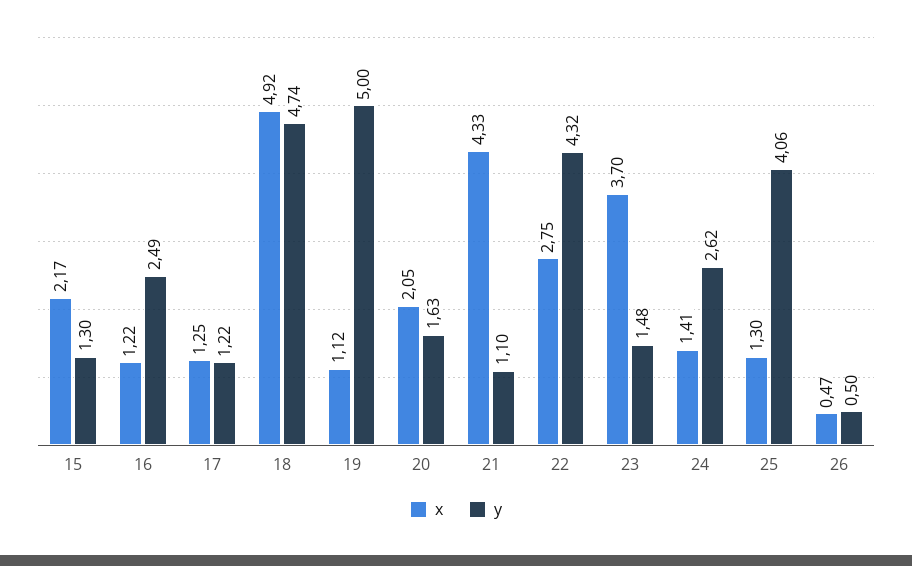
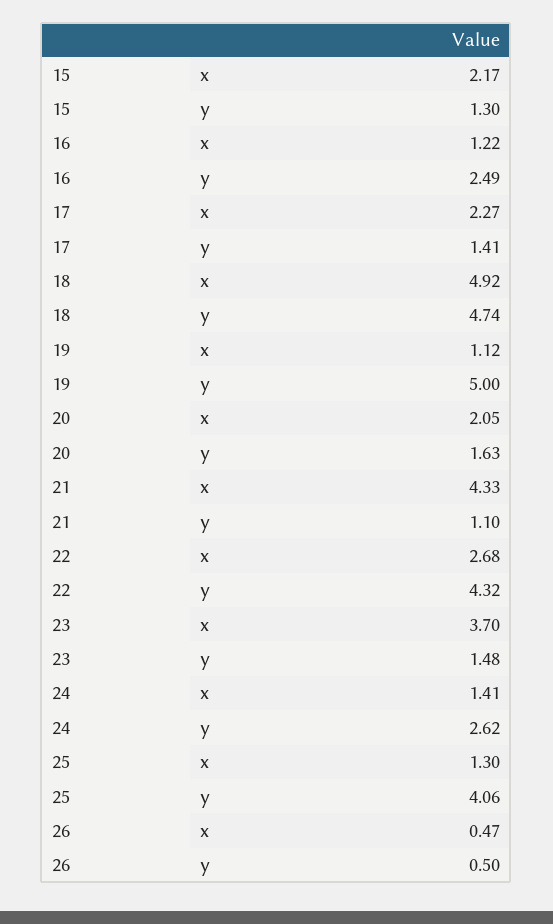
x, 17: 1.25 -> 2.27
y, 17: 1.22 -> 1.41
x, 22: 2.75 -> 2.68

